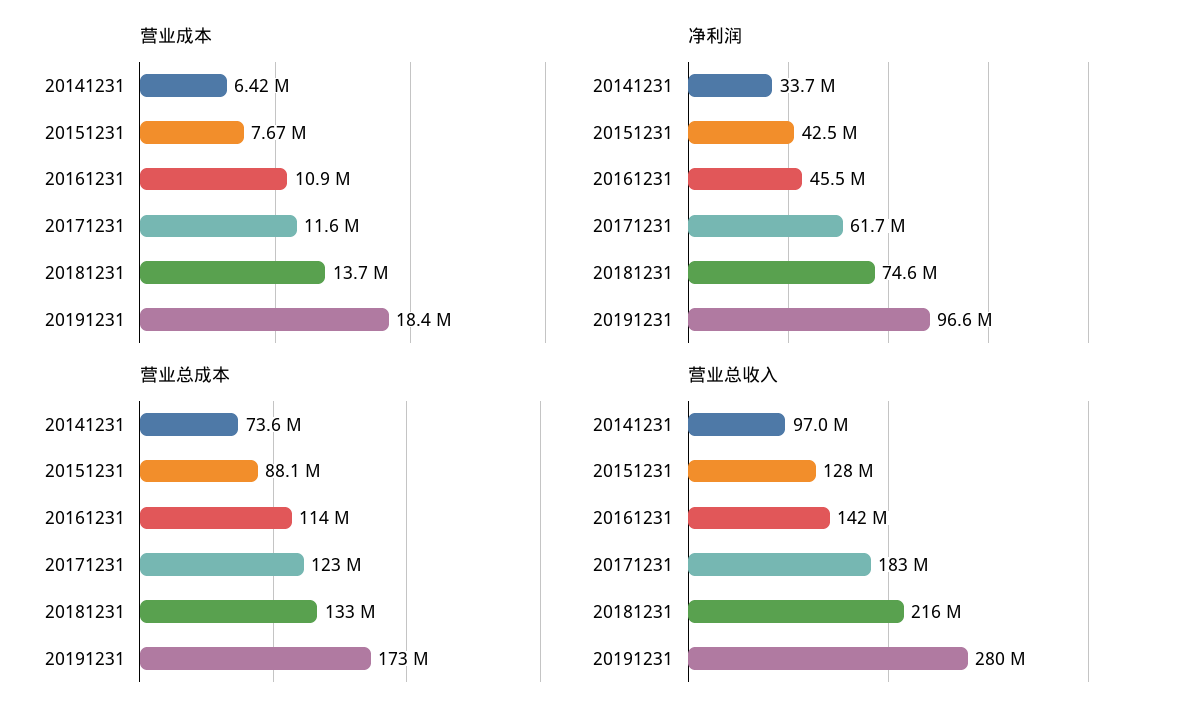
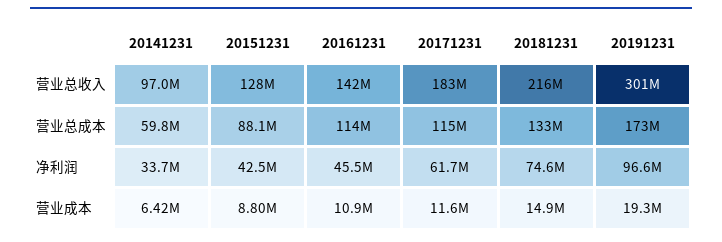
营业成本, 20151231: 7670000 -> 8800000
营业成本, 20181231: 13700000 -> 14900000
营业成本, 20191231: 18400000 -> 19300000
营业总成本, 20141231: 73600000 -> 59800000
营业总成本, 20171231: 123000000 -> 115000000
营业总收入, 20191231: 280000000 -> 301000000

